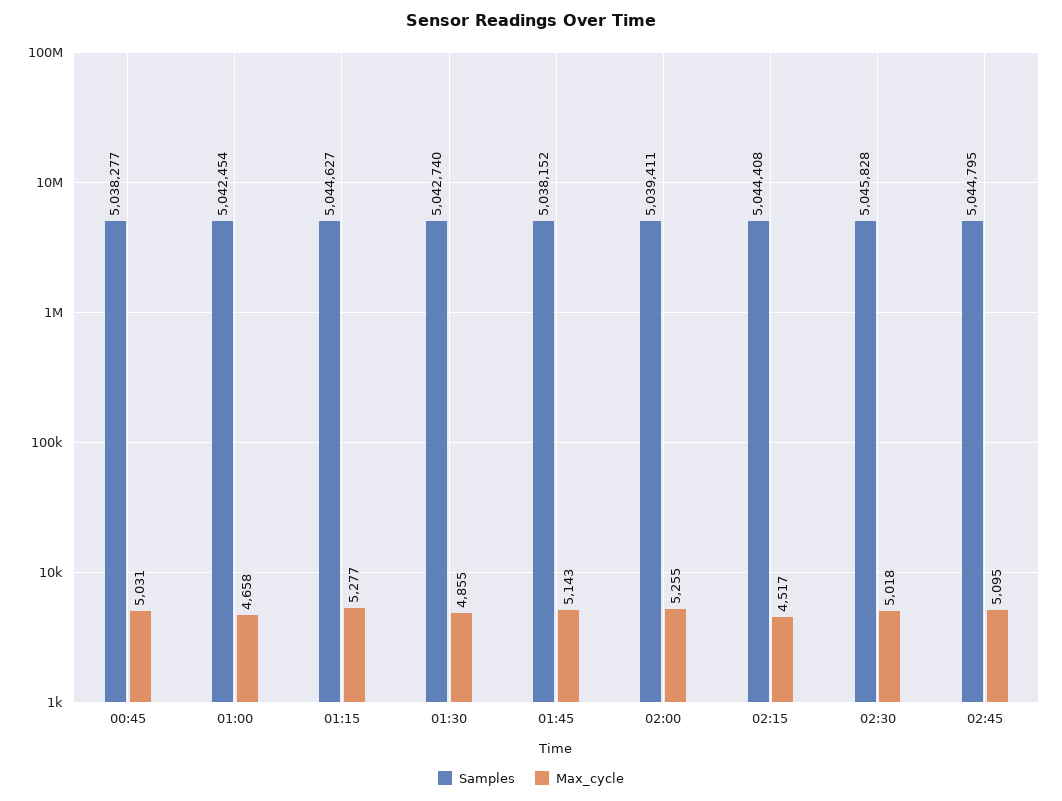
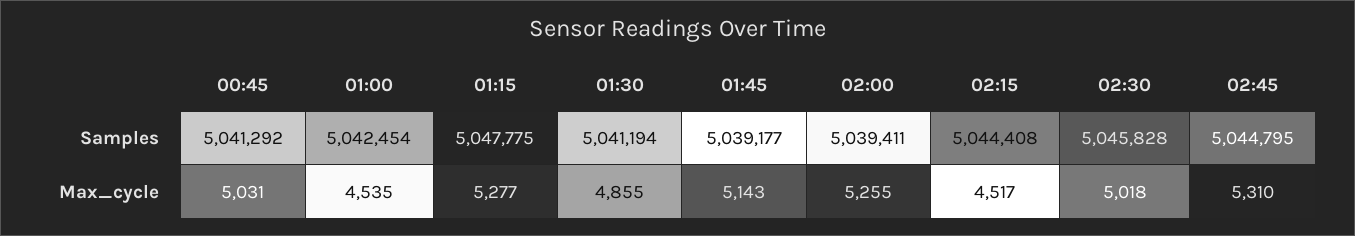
Samples, 00:45: 5038277 -> 5041292
Max_cycle, 01:00: 4658 -> 4535
Samples, 01:15: 5044627 -> 5047775
Samples, 01:30: 5042740 -> 5041194
Samples, 01:45: 5038152 -> 5039177
Max_cycle, 02:45: 5095 -> 5310

